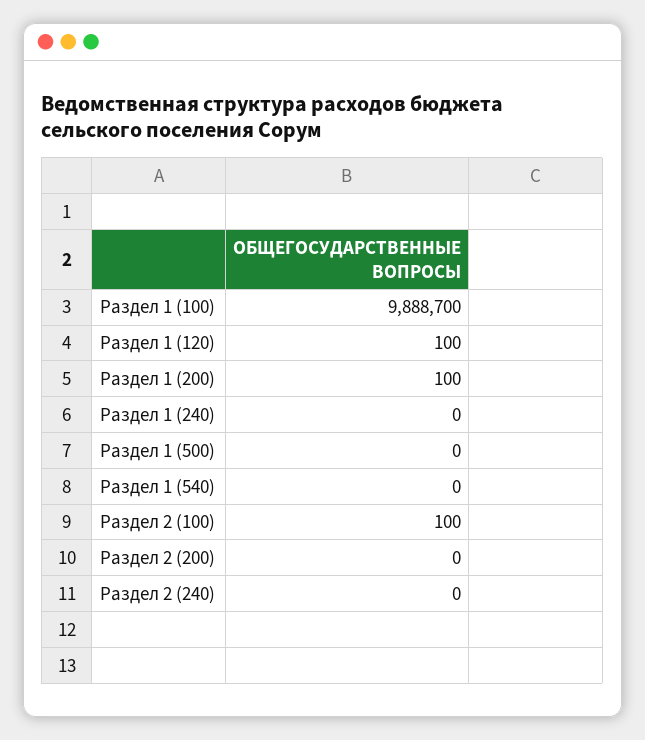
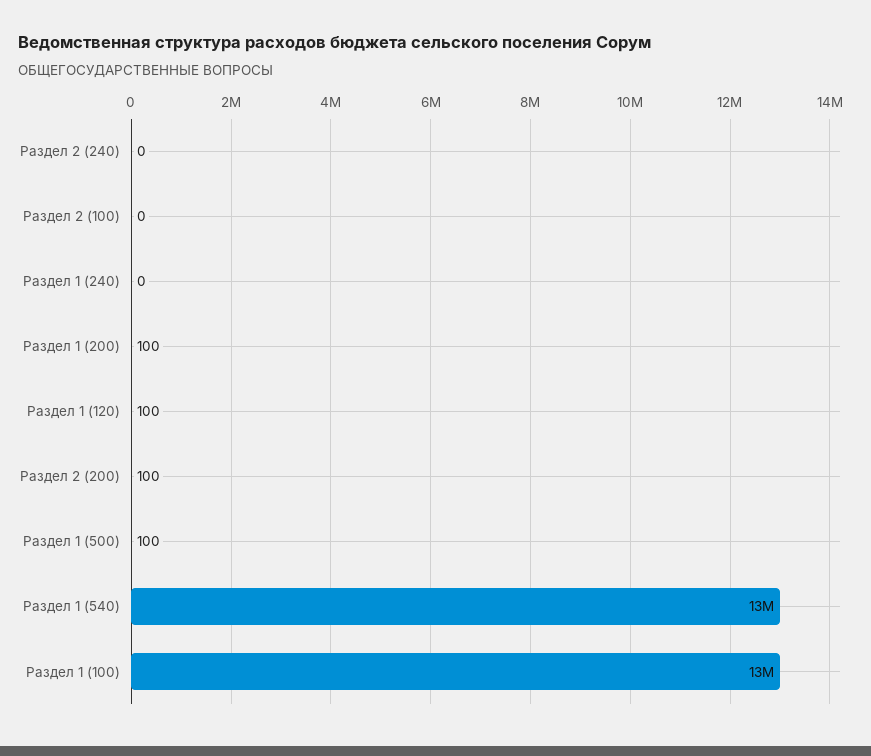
Раздел 1 (100): 9888700 -> 13000000
Раздел 1 (500): 0 -> 100
Раздел 1 (540): 0 -> 13000000
Раздел 2 (100): 100 -> 0
Раздел 2 (200): 0 -> 100

